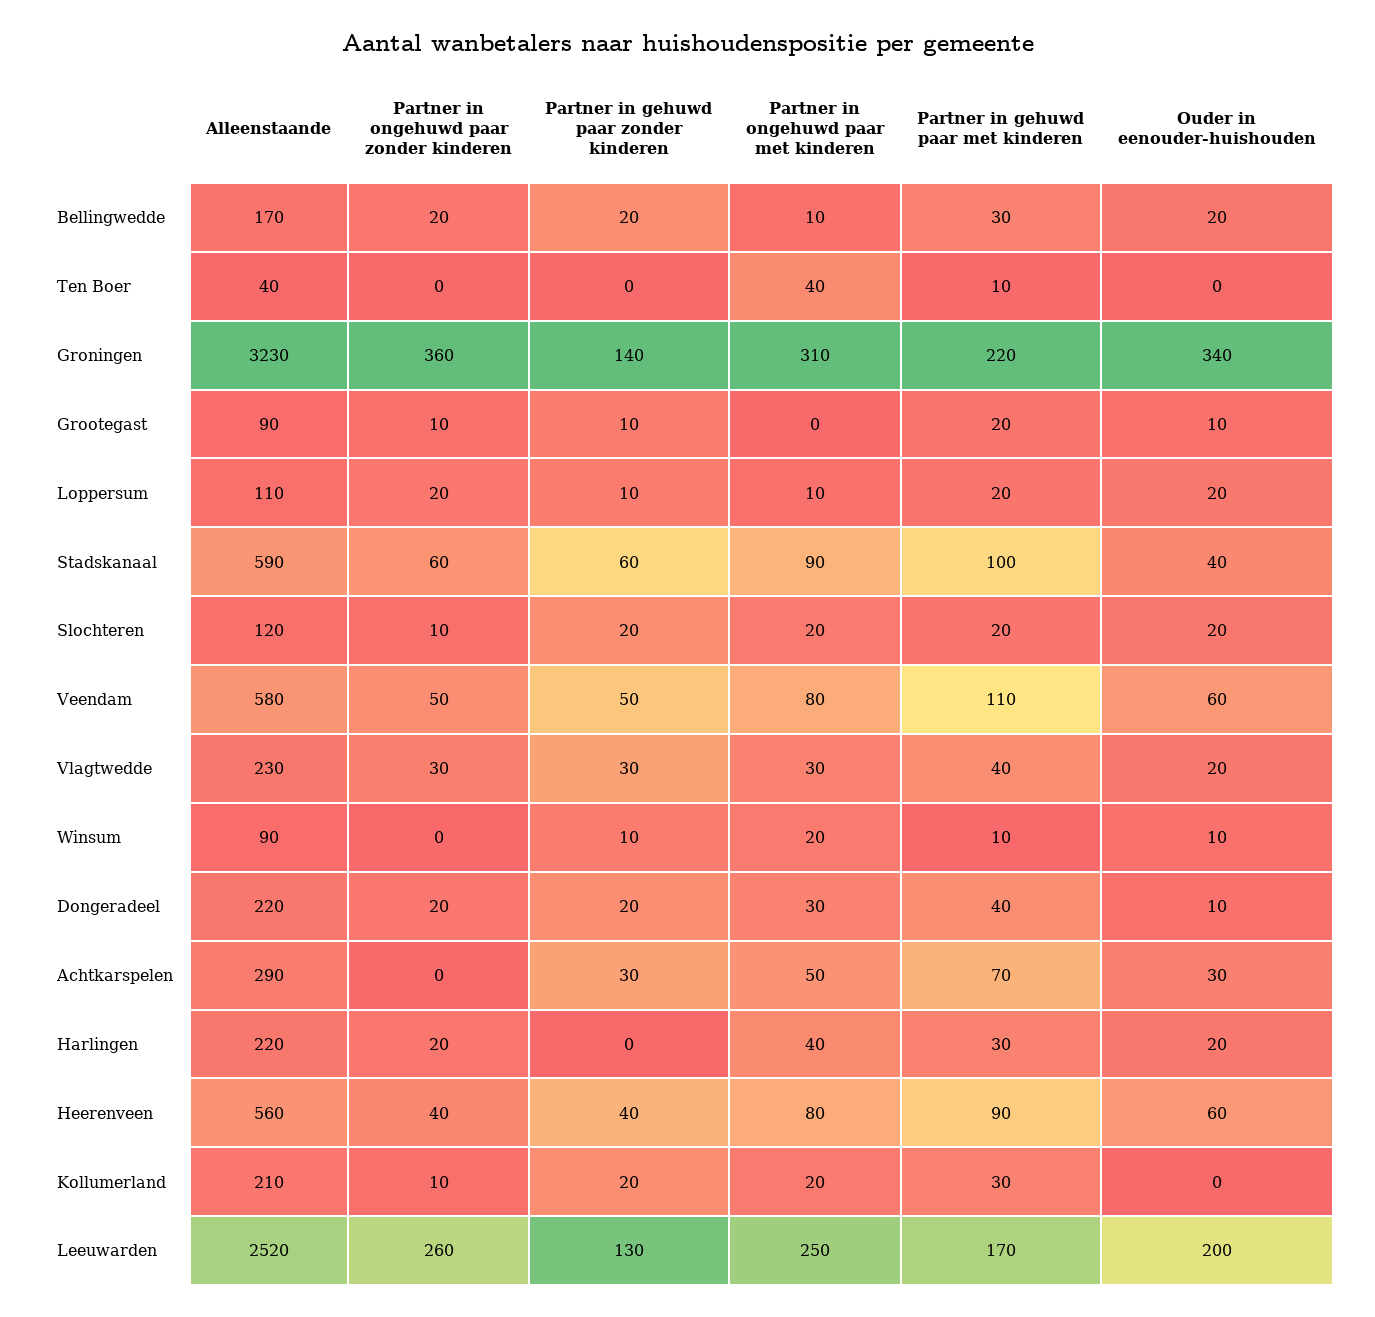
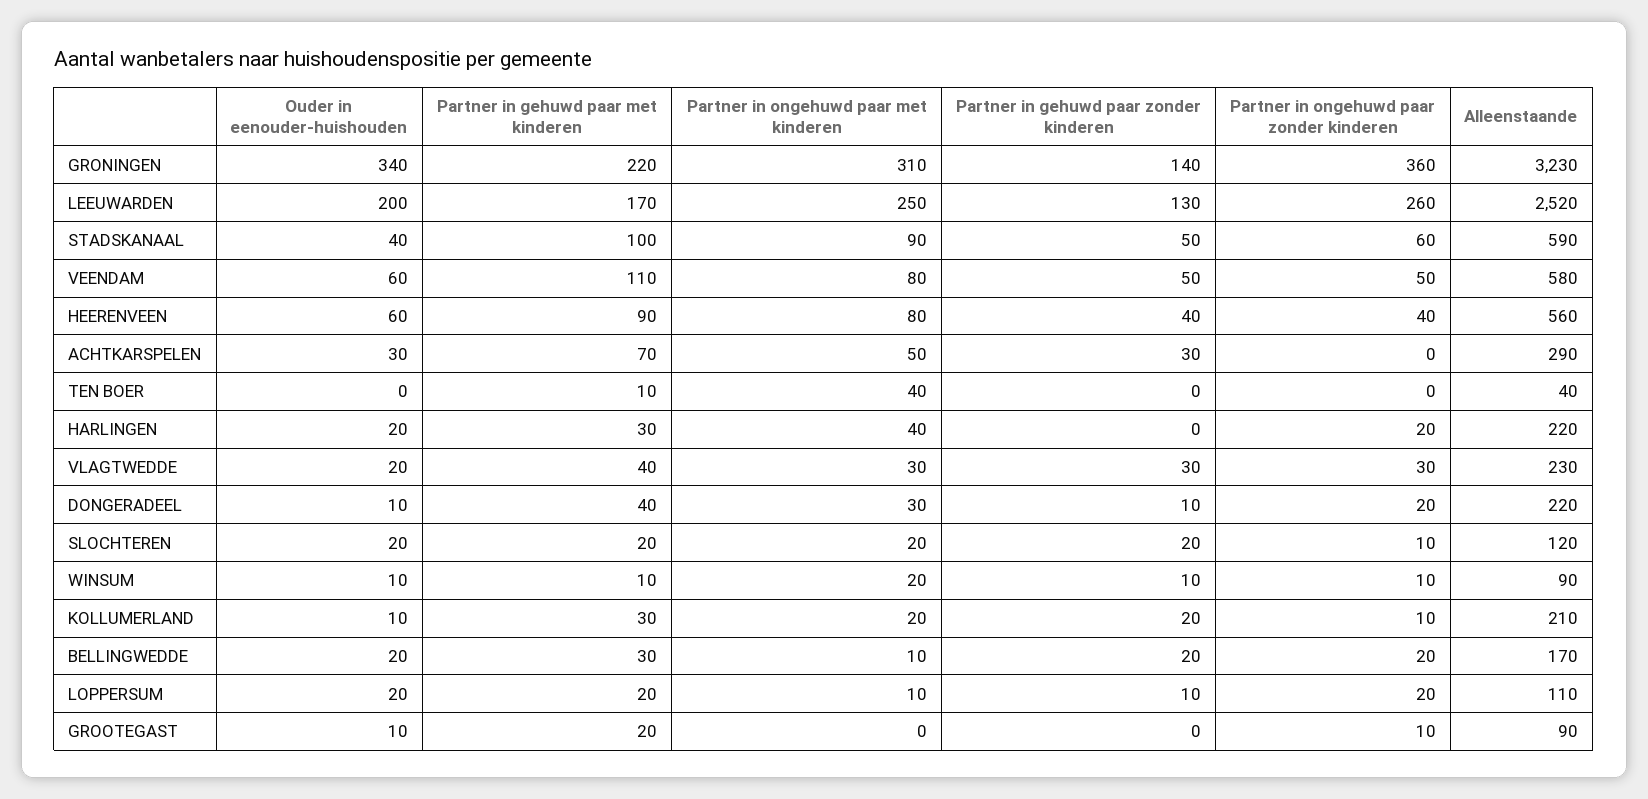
Partner in gehuwd paar zonder kinderen, Grootegast: 10 -> 0
Partner in gehuwd paar zonder kinderen, Stadskanaal: 60 -> 50
Partner in ongehuwd paar zonder kinderen, Winsum: 0 -> 10
Partner in gehuwd paar zonder kinderen, Dongeradeel: 20 -> 10
Ouder in eenouder-huishouden, Kollumerland: 0 -> 10

